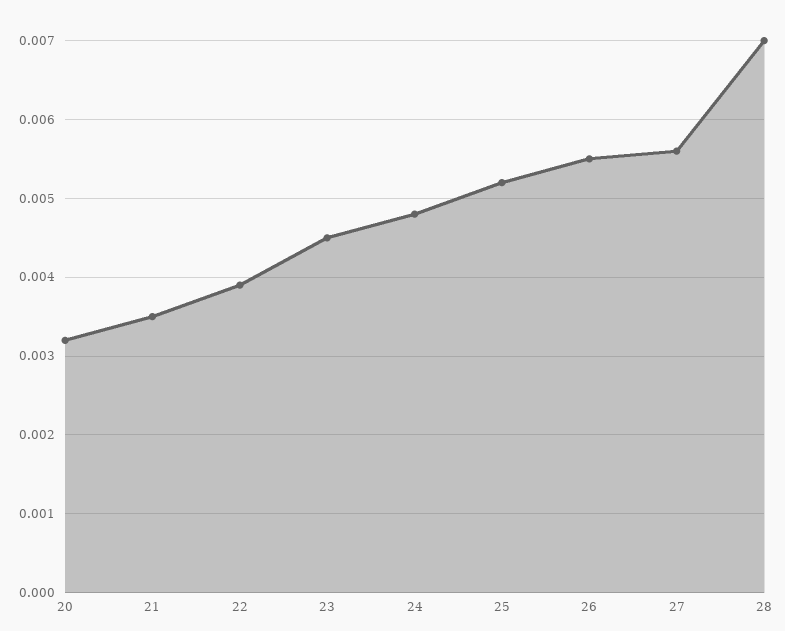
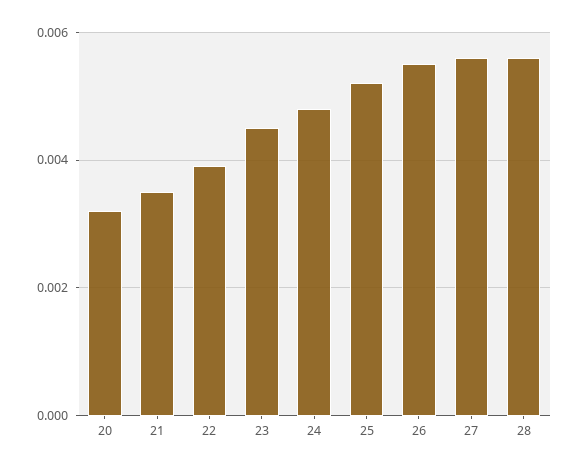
28: 0.007 -> 0.0055

